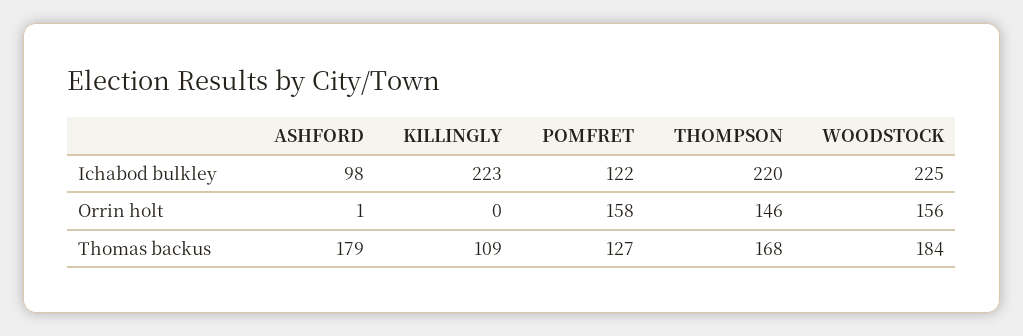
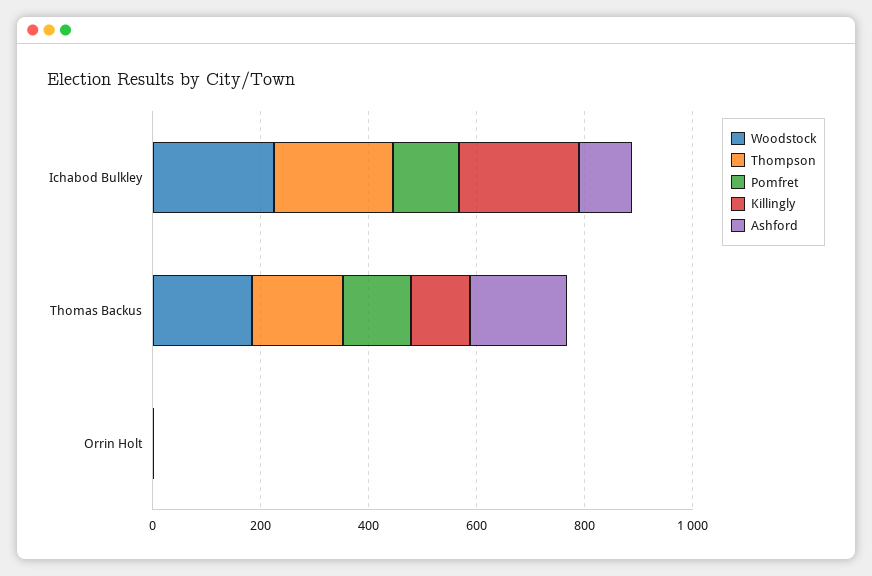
POMFRET, Orrin holt: 158 -> 0
THOMPSON, Orrin holt: 146 -> 0
WOODSTOCK, Orrin holt: 156 -> 0

